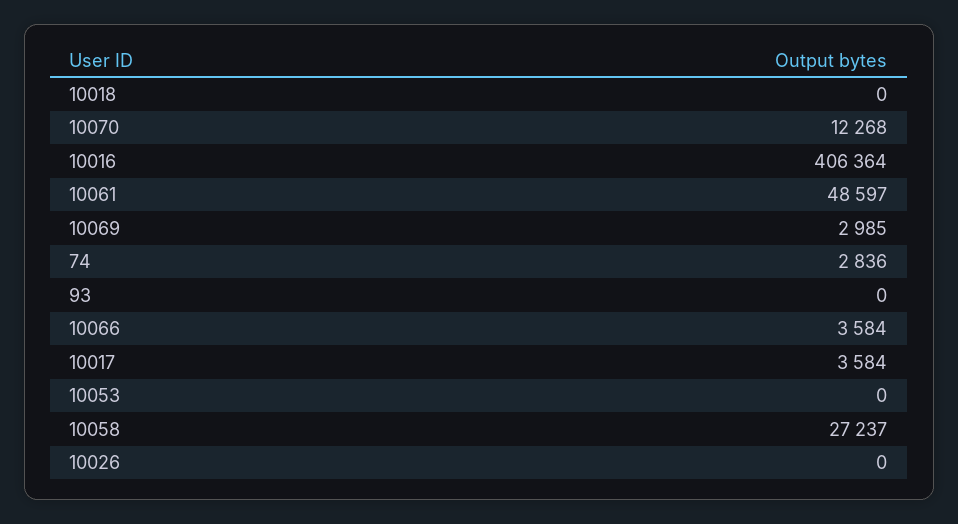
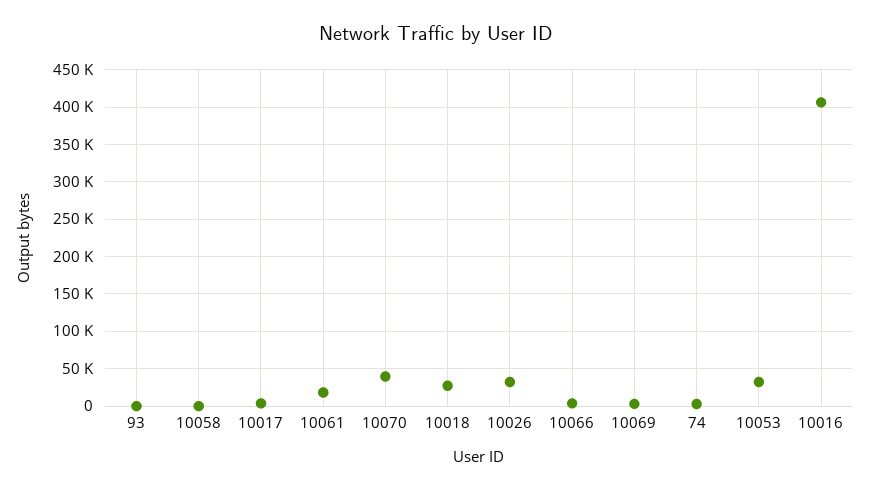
10018: 0 -> 30000
10070: 12268 -> 40000
10061: 48597 -> 20000
10053: 0 -> 30000
10058: 27237 -> 0
10026: 0 -> 30000

